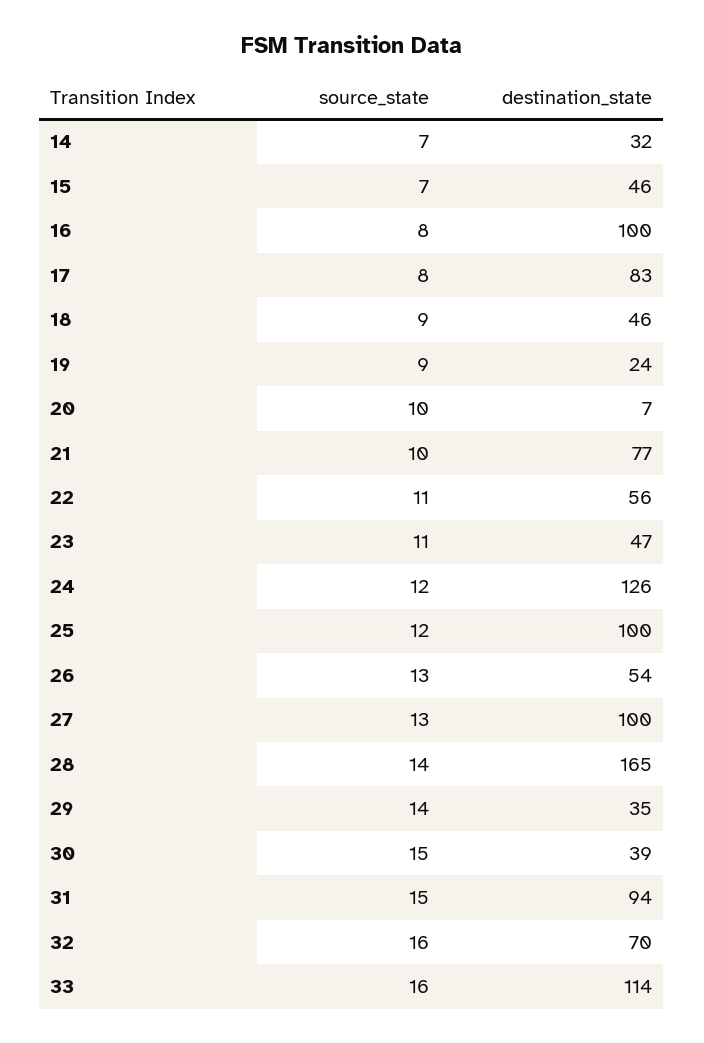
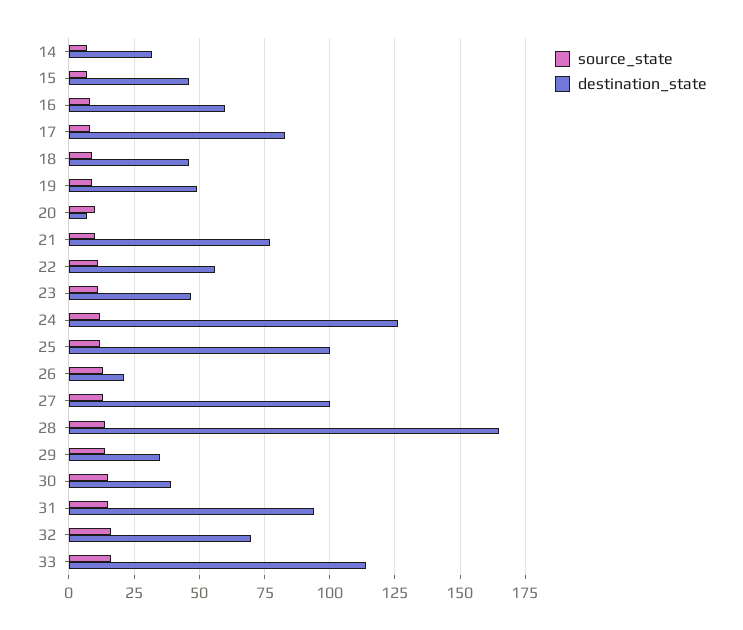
destination_state, 16: 100 -> 60
destination_state, 19: 24 -> 50
destination_state, 26: 54 -> 20

